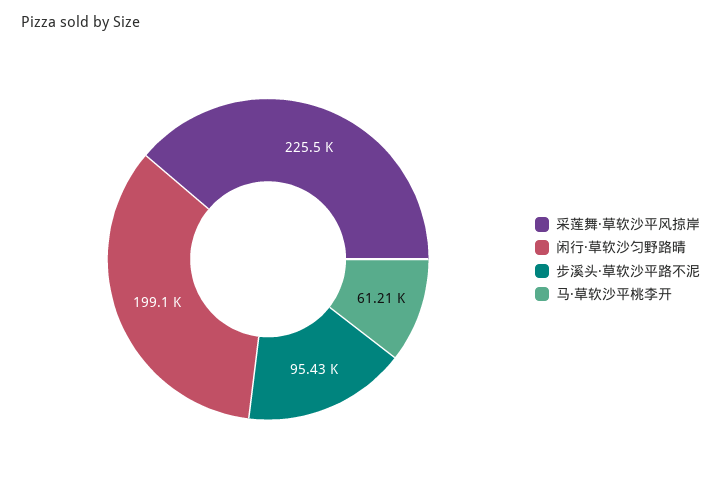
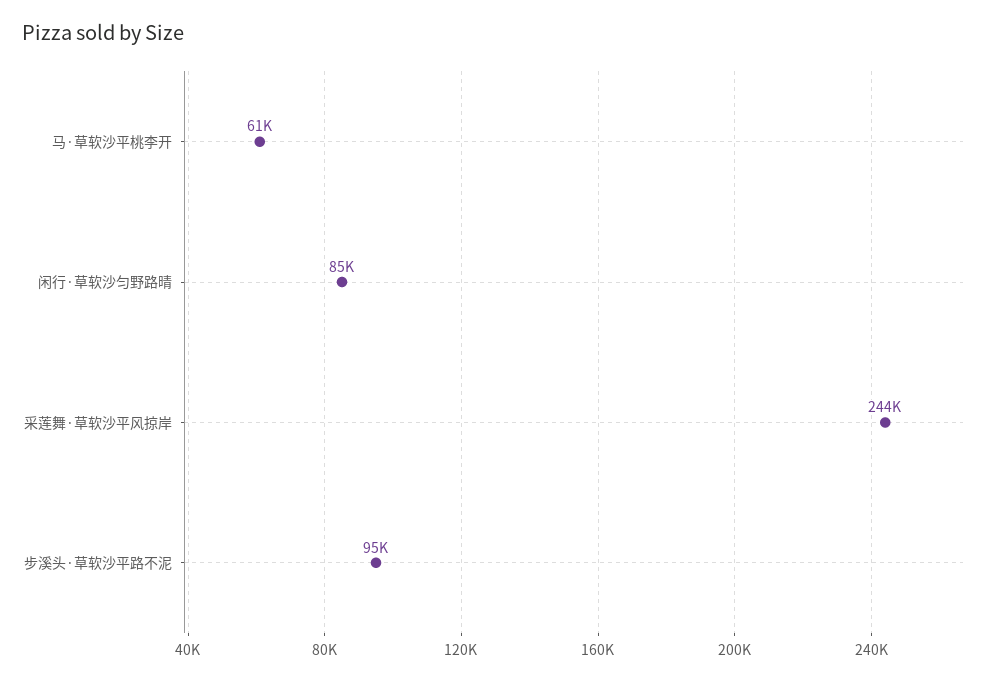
采莲舞·草软沙平风掠岸: 225500 -> 244000
闲行·草软沙匀野路晴: 199100 -> 85000

